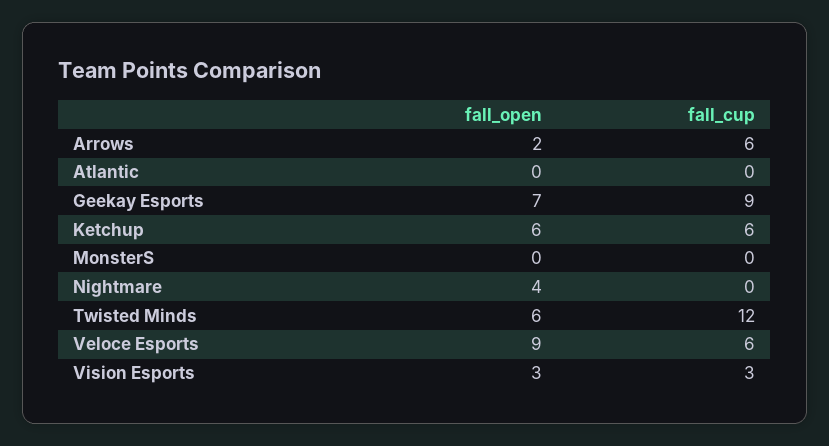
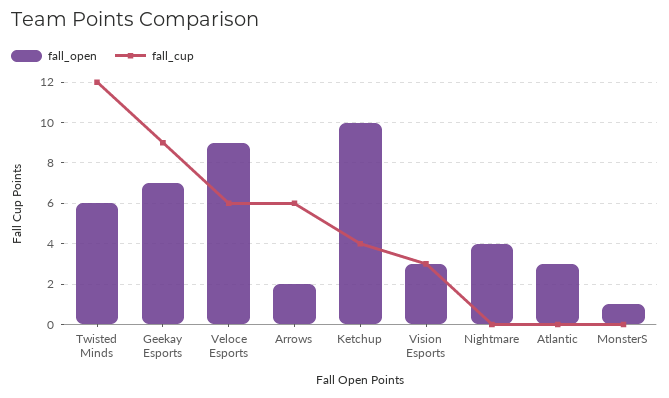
fall_open, Atlantic: 0 -> 3
fall_open, Ketchup: 6 -> 10
fall_cup, Ketchup: 6 -> 4
fall_open, MonsterS: 0 -> 1

